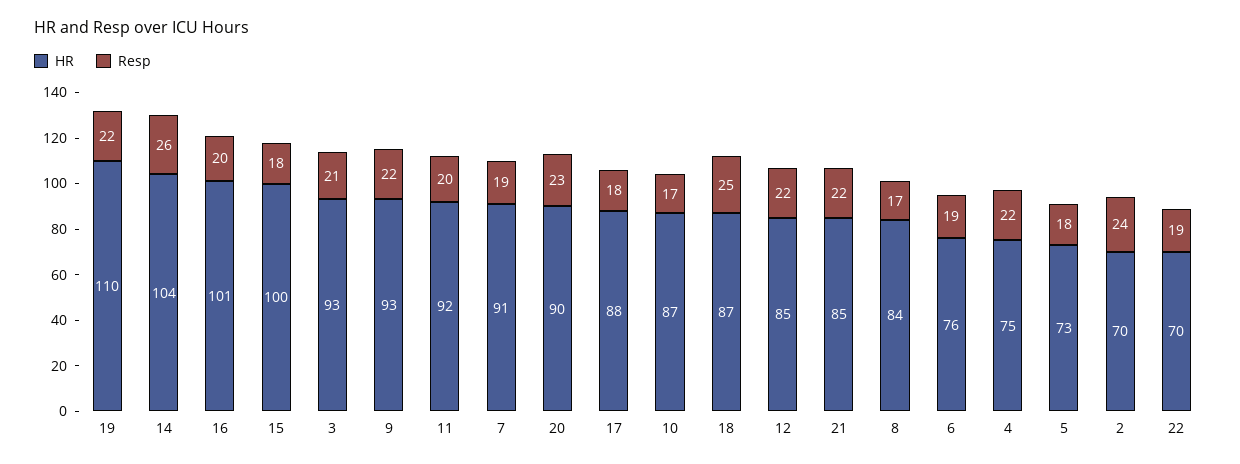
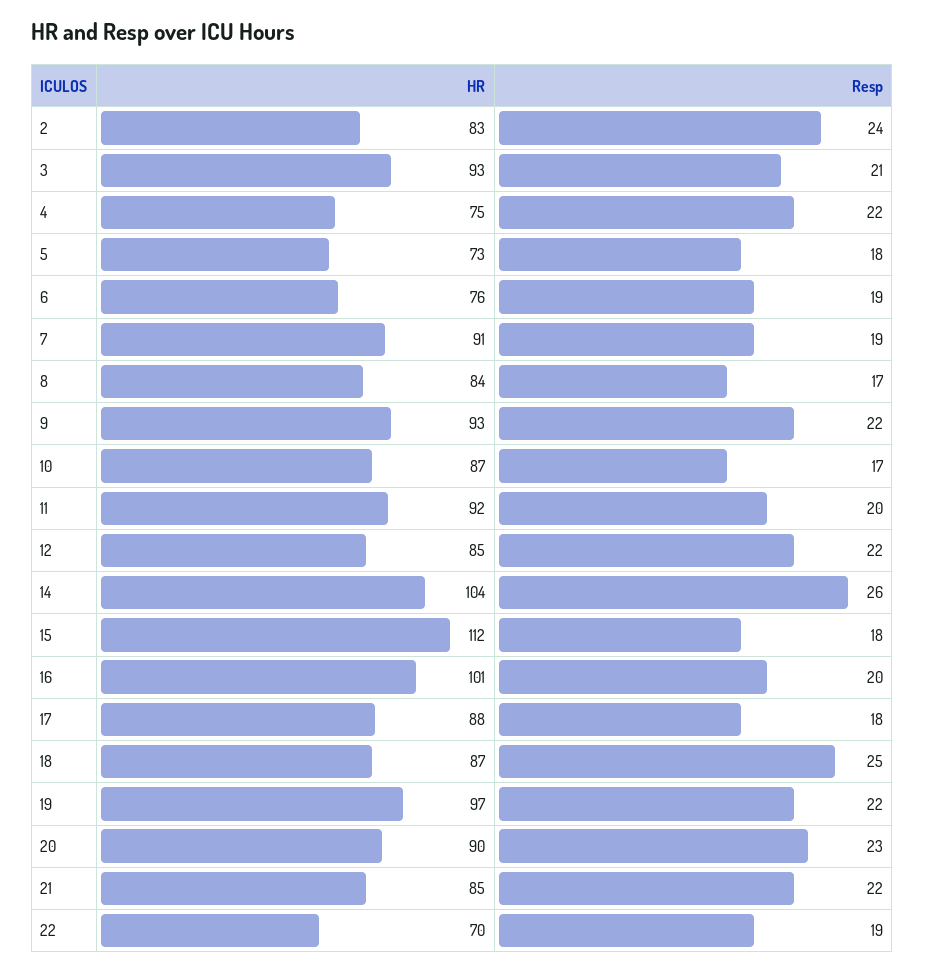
HR, 19: 110 -> 97
HR, 15: 100 -> 112
HR, 2: 70 -> 83

